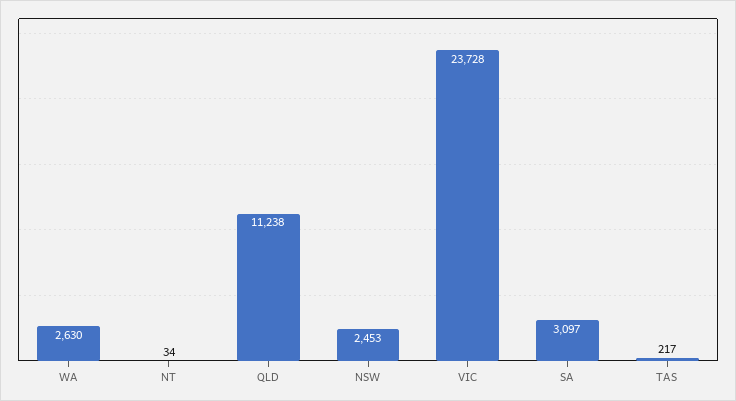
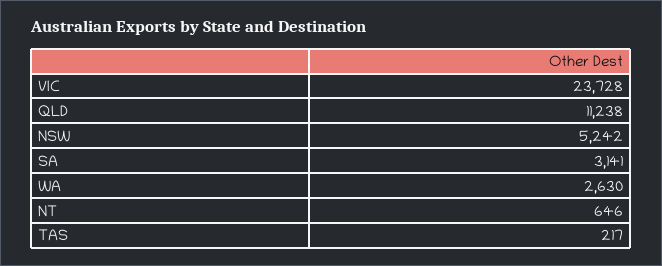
NT: 34 -> 646
NSW: 2453 -> 5242
SA: 3097 -> 3141

